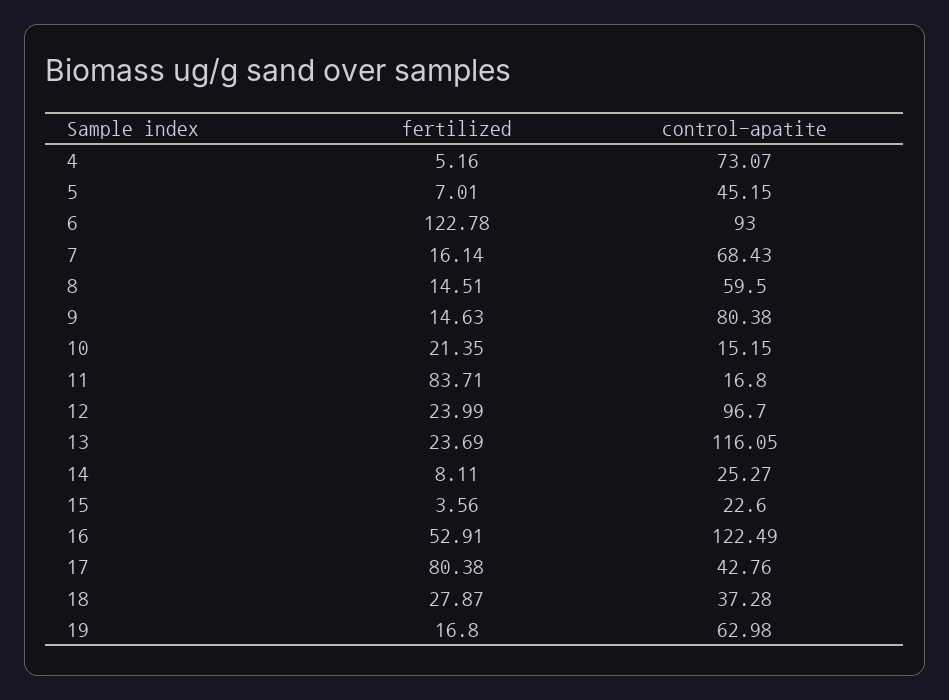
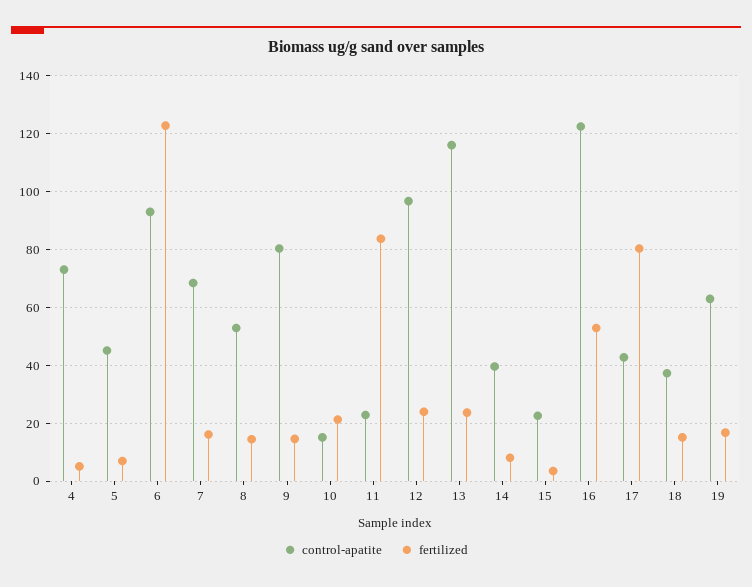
control-apatite, 8: 59.5 -> 52.5
control-apatite, 11: 16.8 -> 22.5
control-apatite, 14: 25.27 -> 40
fertilized, 18: 27.87 -> 15

